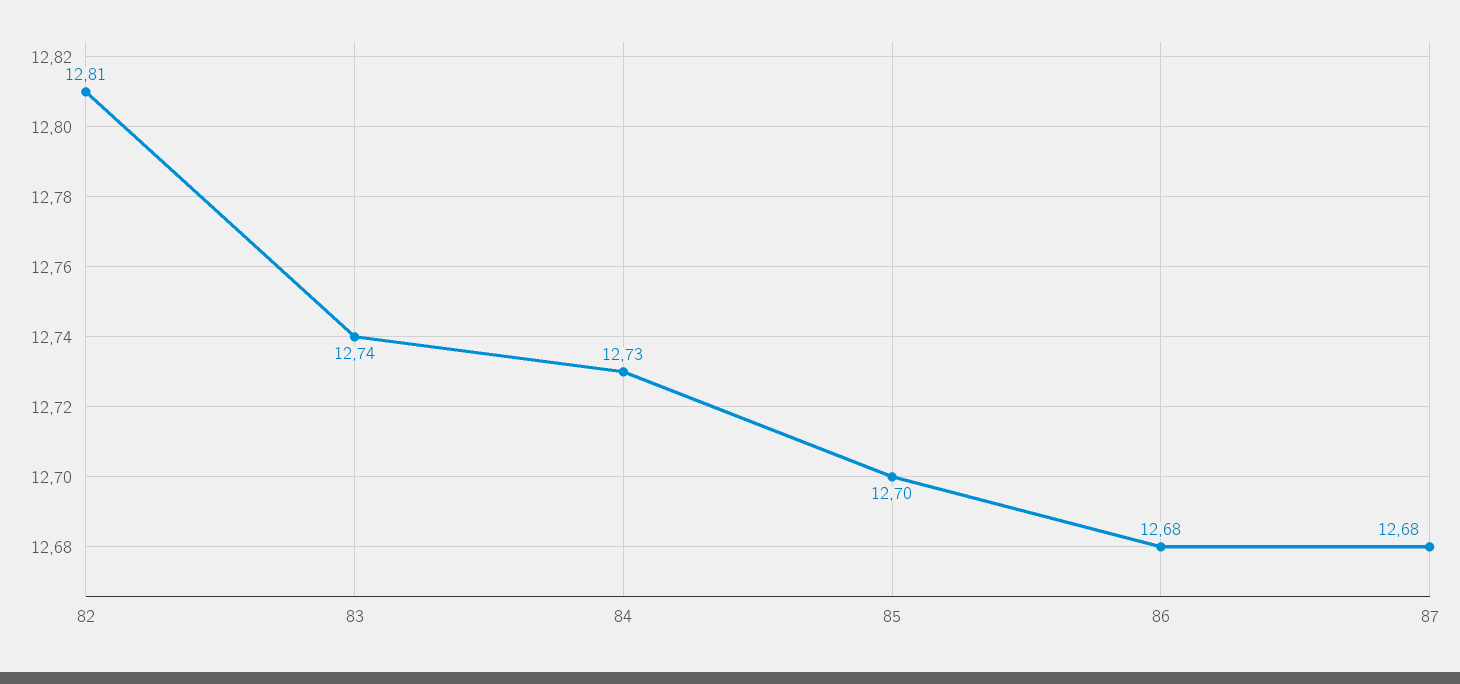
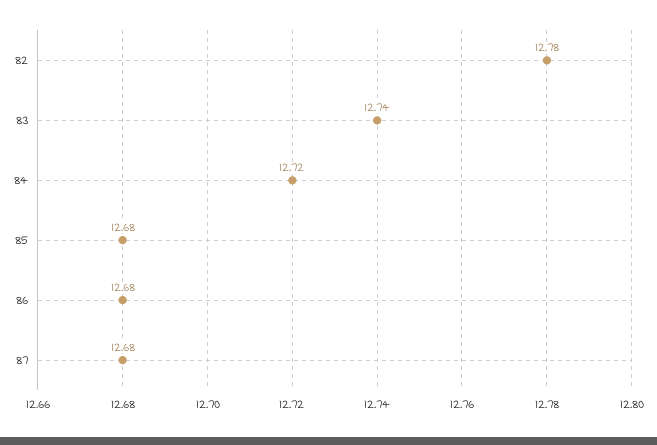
82: 12.81 -> 12.78
84: 12.73 -> 12.72
85: 12.7 -> 12.68

